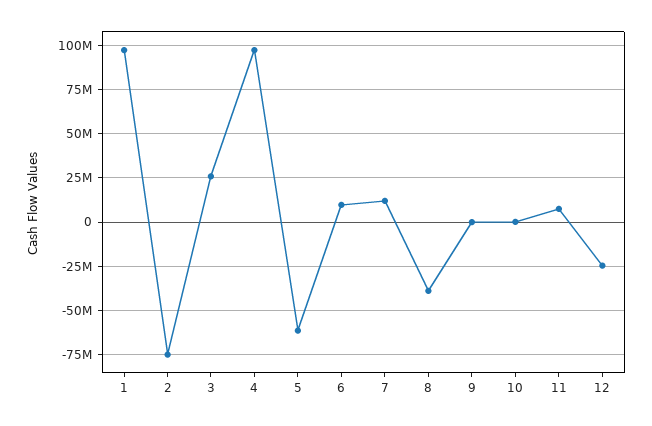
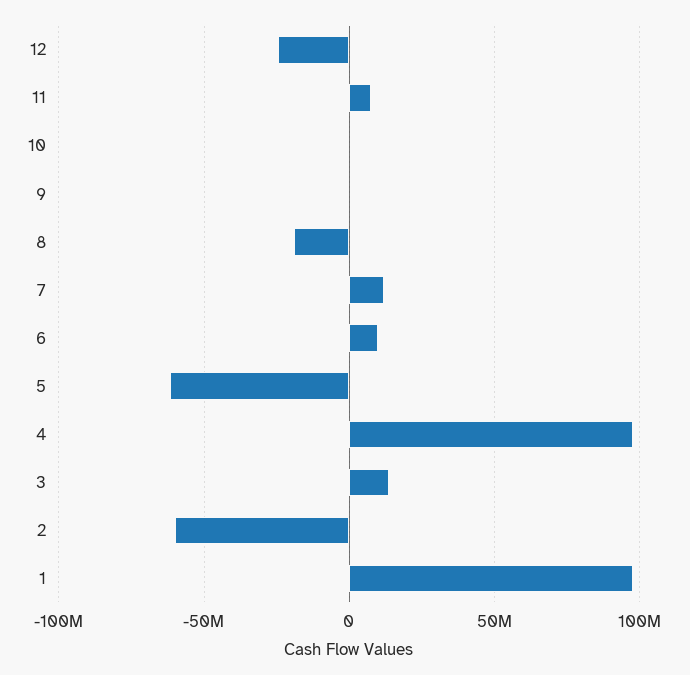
2: -75000000 -> -60000000
3: 25000000 -> 15000000
8: -40000000 -> -20000000

